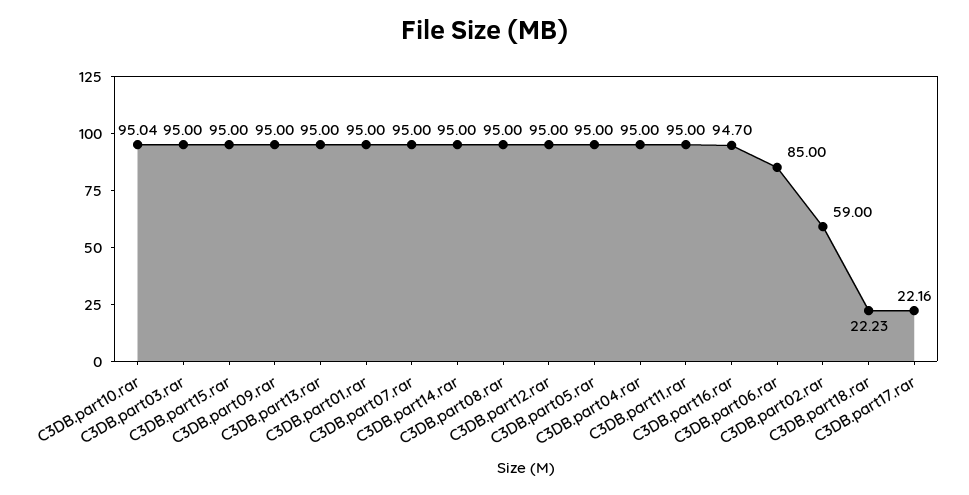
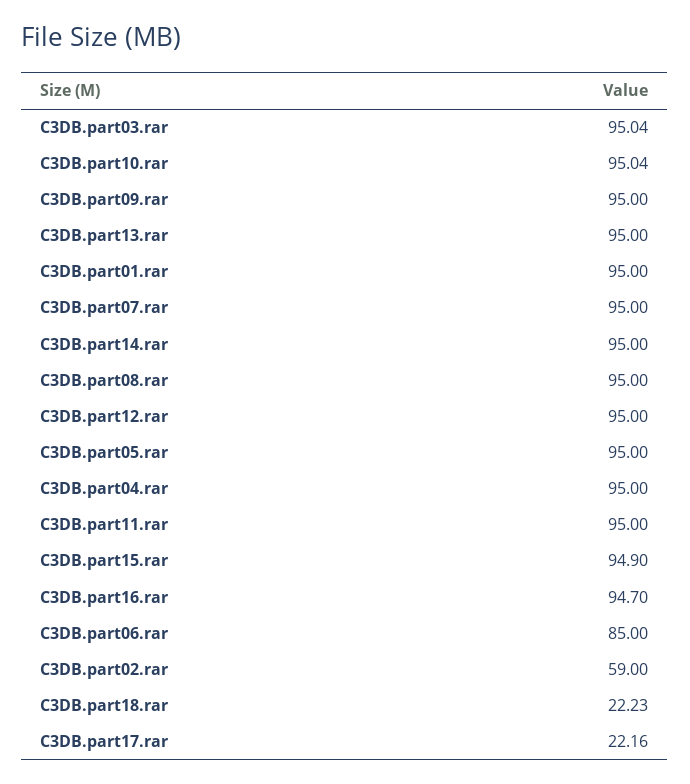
C3DB.part03.rar: 95 -> 95.04
C3DB.part15.rar: 95 -> 94.9

